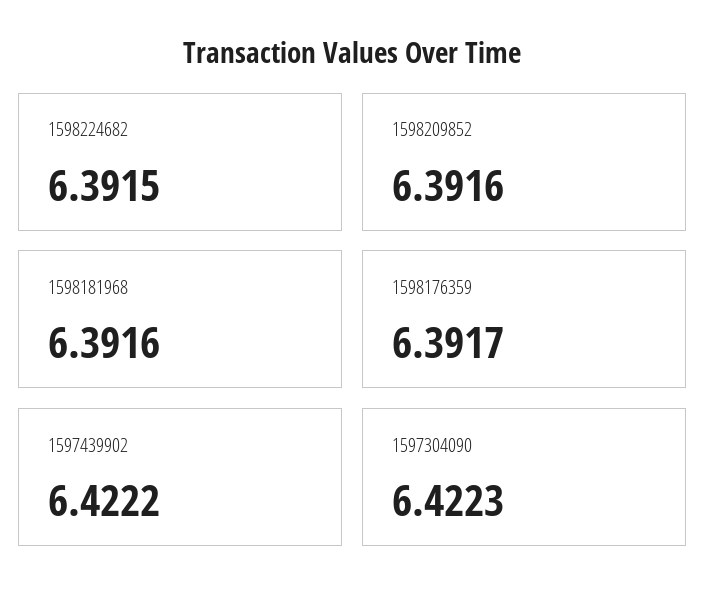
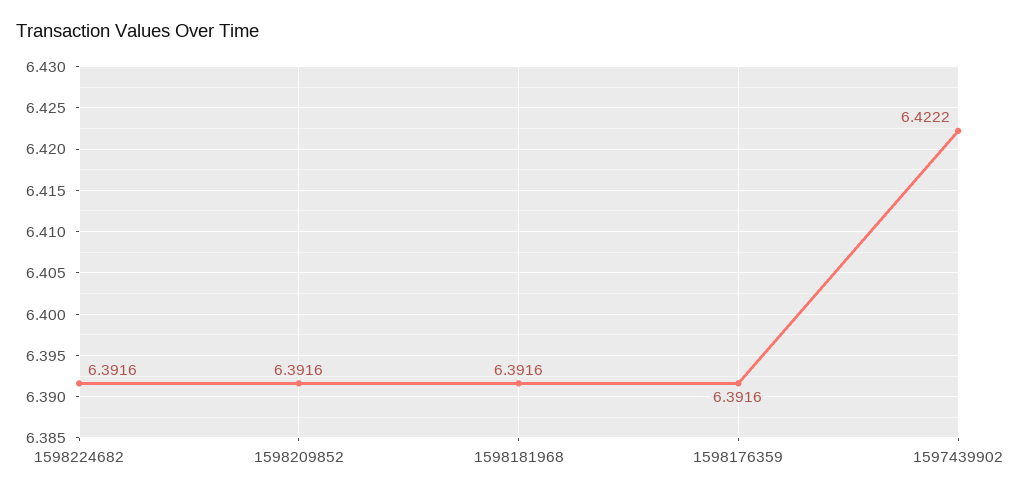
1598224682: 6.3915 -> 6.3916
1598176359: 6.3917 -> 6.3916
1597304090: 6.4223 -> none

